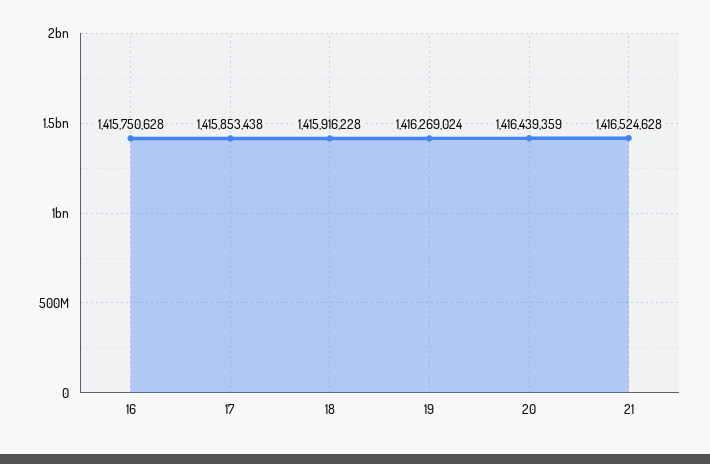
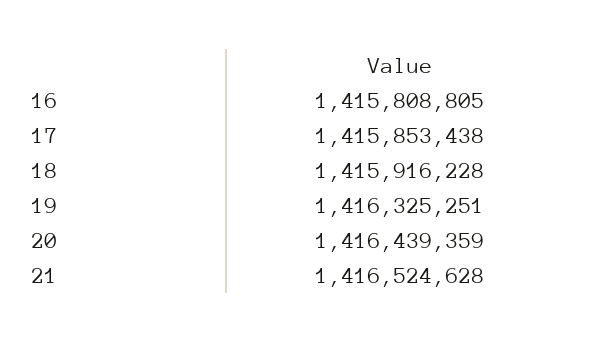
16: 1415750628 -> 1415808805
19: 1416269024 -> 1416325251

